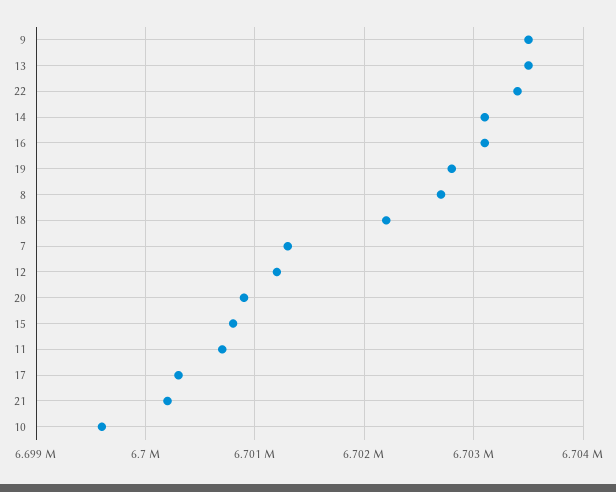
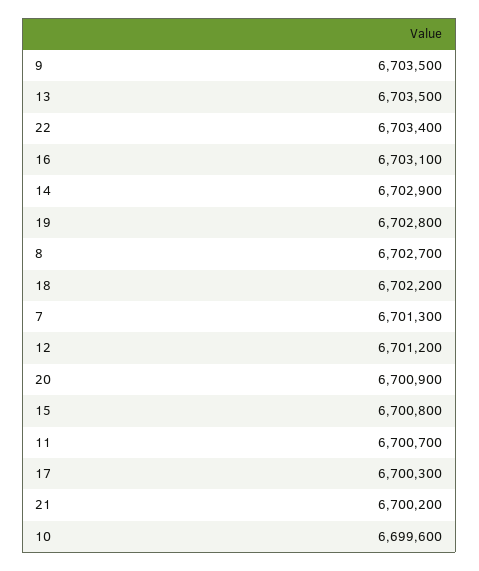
14: 6703100 -> 6702900

